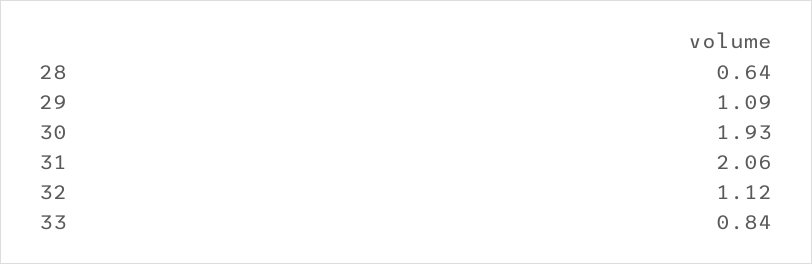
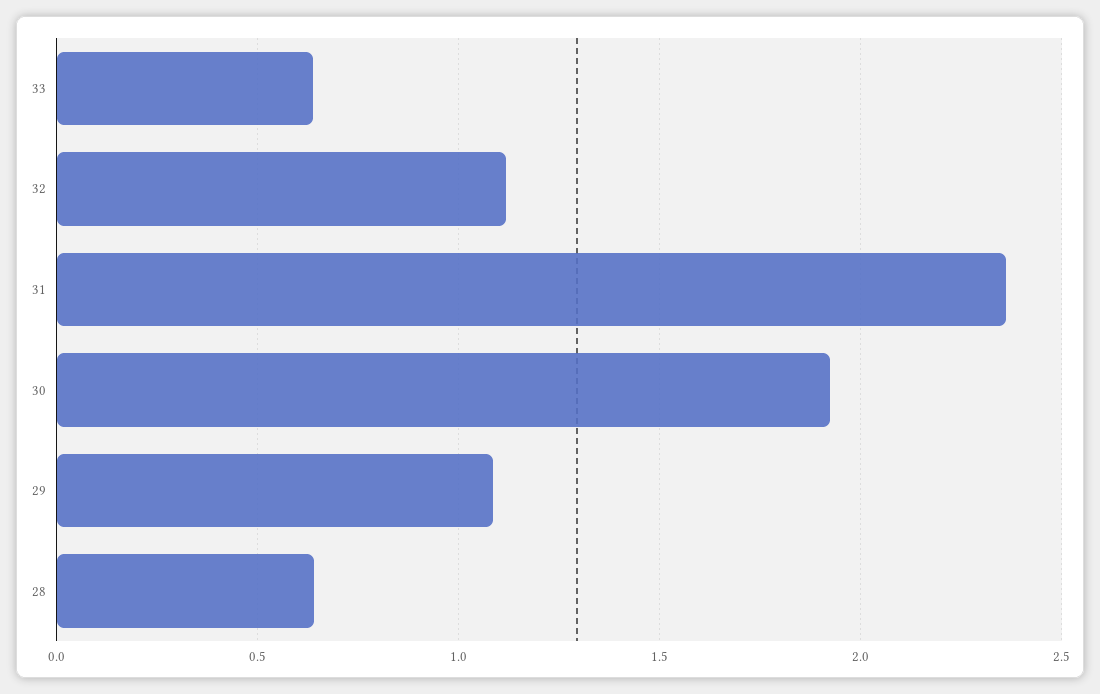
31: 2.06 -> 2.35
33: 0.84 -> 0.65

